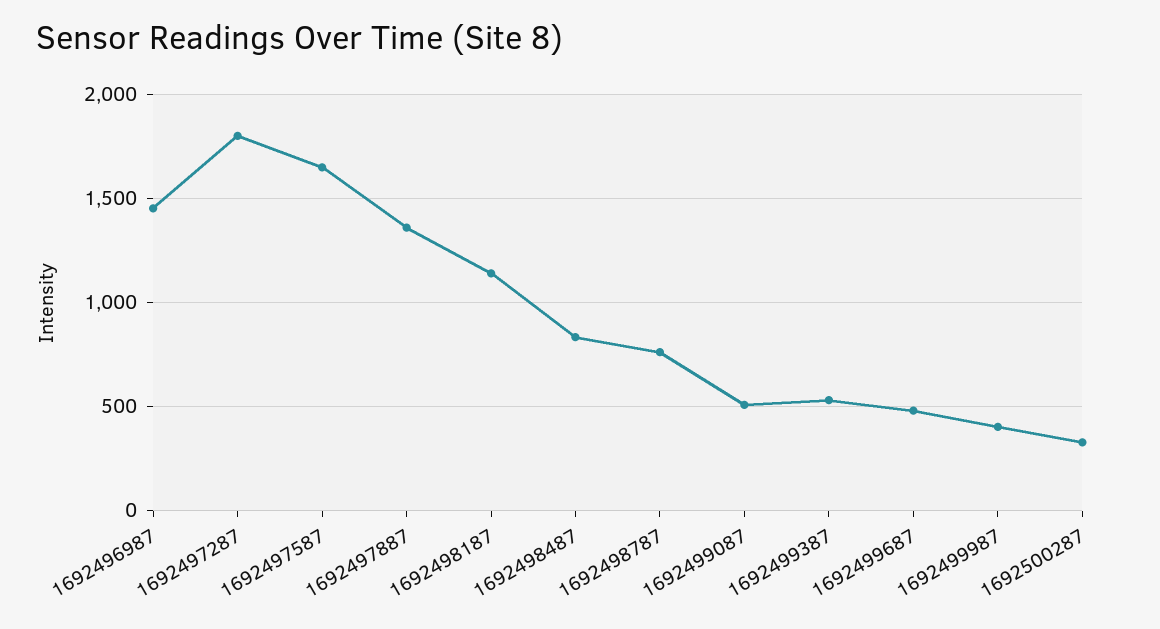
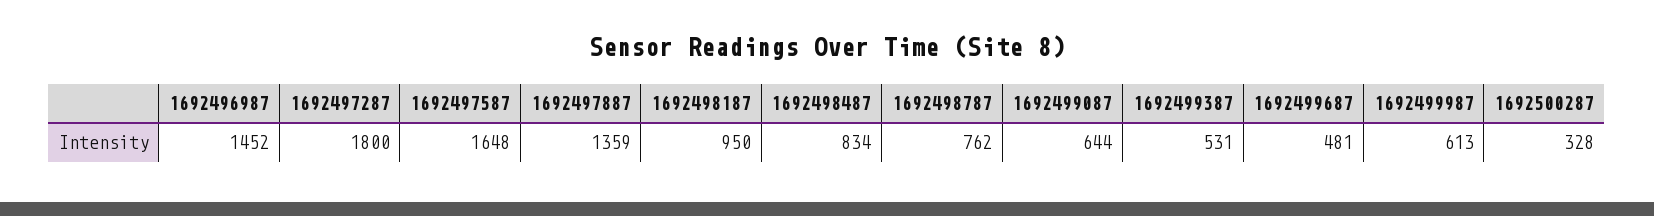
1692498187: 1150 -> 950
1692499087: 500 -> 644
1692499987: 400 -> 613

